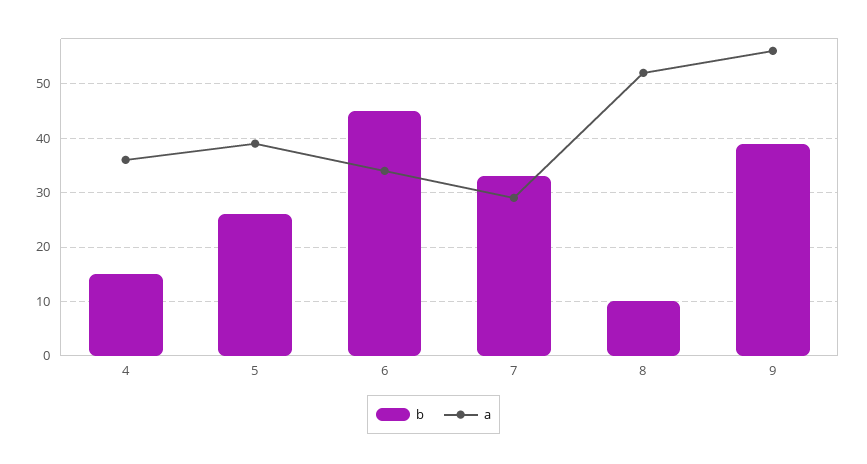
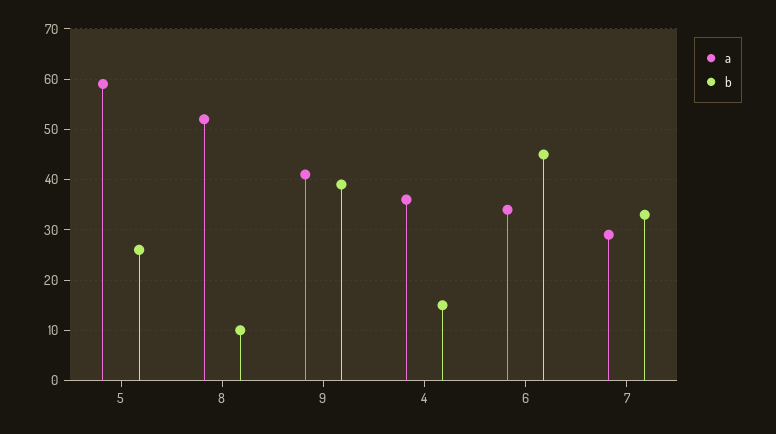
a, 5: 40 -> 60
a, 9: 55 -> 40

